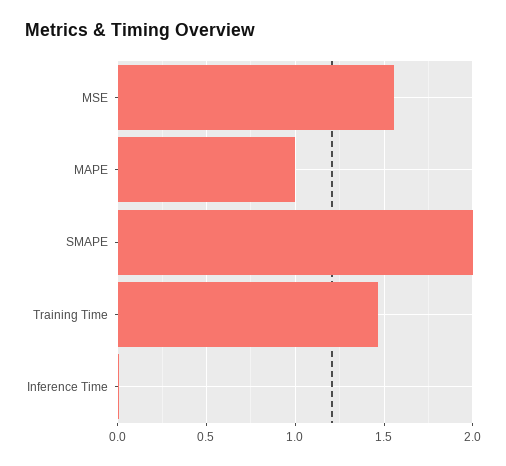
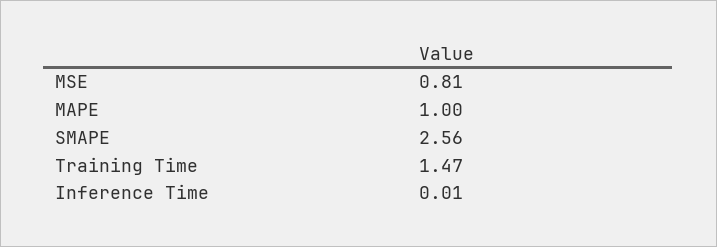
MSE: 1.55 -> 0.81
SMAPE: 2 -> 2.56

